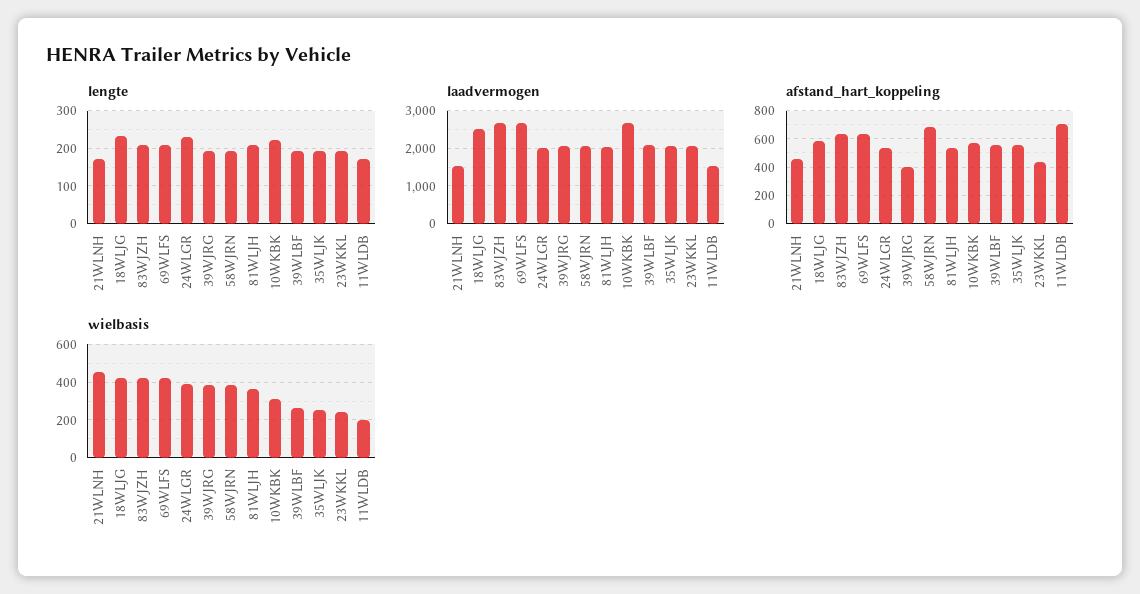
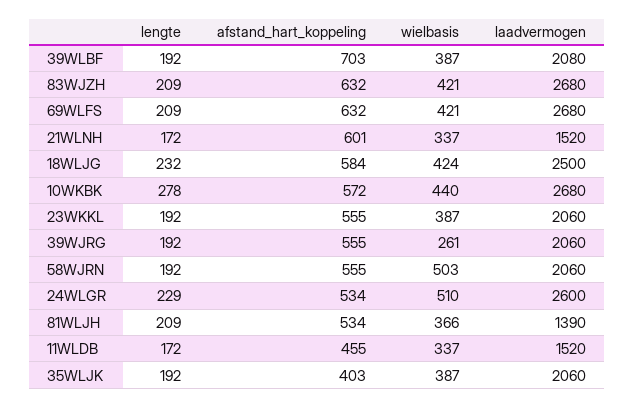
lengte, 10WKBK: 220 -> 278
laadvermogen, 24WLGR: 2000 -> 2600
laadvermogen, 81WLJH: 2000 -> 1390
afstand_hart_koppeling, 21WLNH: 450 -> 601
afstand_hart_koppeling, 39WJRG: 400 -> 555
afstand_hart_koppeling, 58WJRN: 700 -> 555
afstand_hart_koppeling, 39WLBF: 550 -> 703
afstand_hart_koppeling, 35WLJK: 550 -> 403
afstand_hart_koppeling, 23WKKL: 450 -> 555
afstand_hart_koppeling, 11WLDB: 700 -> 455
wielbasis, 21WLNH: 450 -> 337
wielbasis, 24WLGR: 400 -> 510
wielbasis, 39WJRG: 400 -> 261
wielbasis, 58WJRN: 400 -> 503
wielbasis, 10WKBK: 300 -> 440
wielbasis, 39WLBF: 250 -> 387
wielbasis, 35WLJK: 250 -> 387
wielbasis, 23WKKL: 250 -> 387
wielbasis, 11WLDB: 200 -> 337

